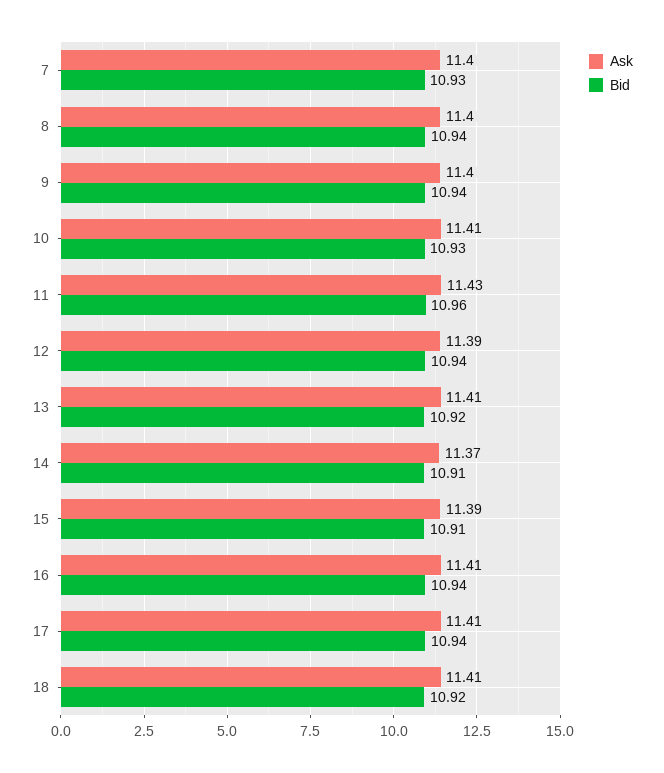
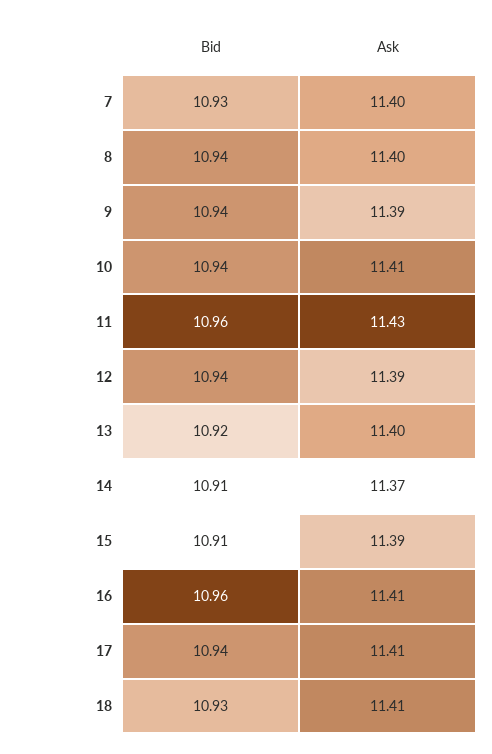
Ask, 9: 11.4 -> 11.39
Bid, 10: 10.93 -> 10.94
Ask, 13: 11.41 -> 11.4
Bid, 16: 10.94 -> 10.96
Bid, 18: 10.92 -> 10.93

